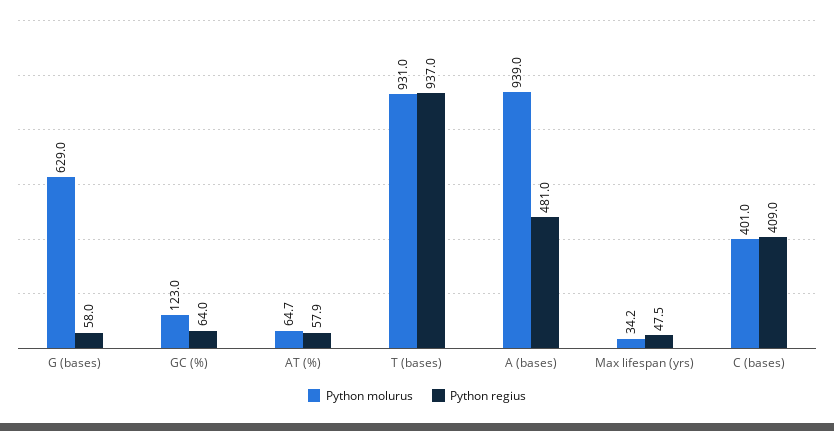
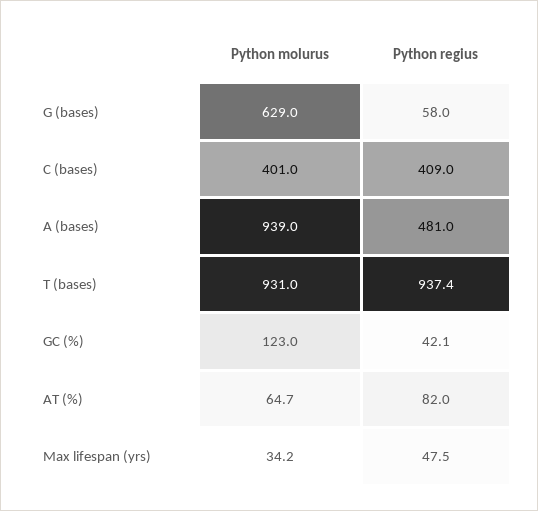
Python regius, GC (%): 64 -> 42.1
Python regius, AT (%): 57.9 -> 82
Python regius, T (bases): 937 -> 937.4

